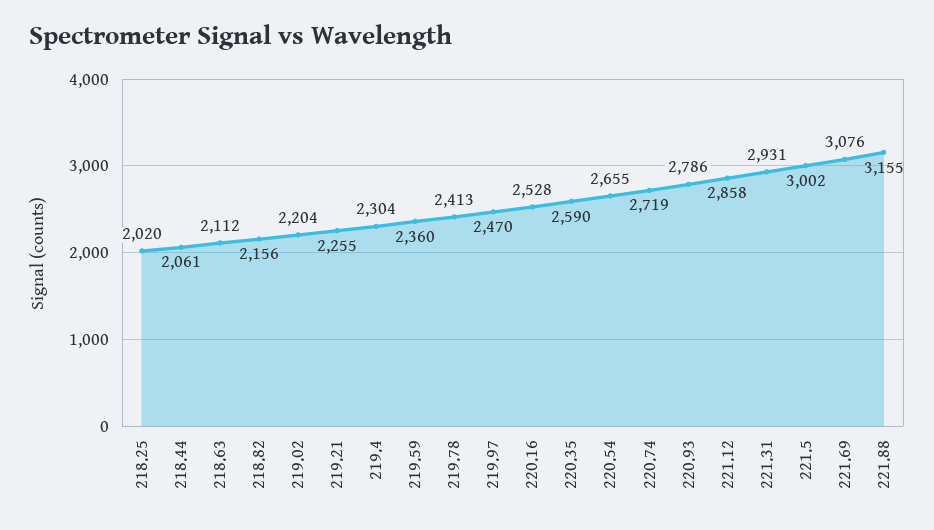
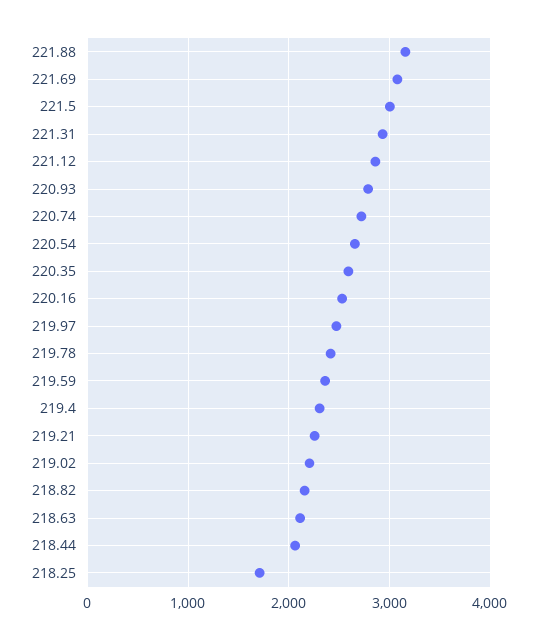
218.25: 2020 -> 1700

